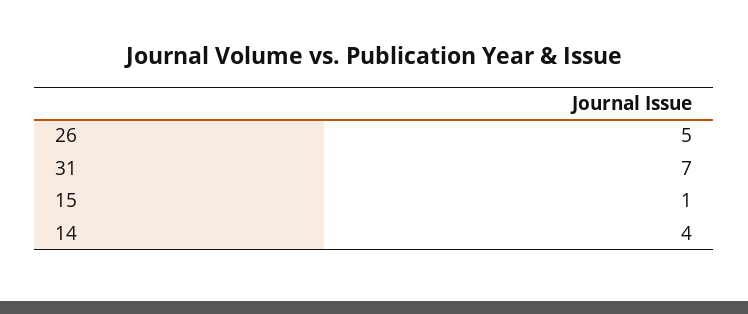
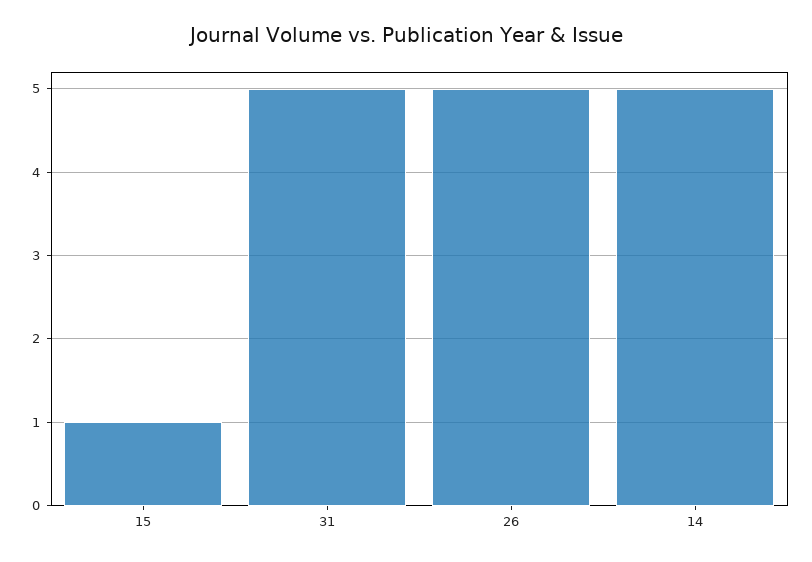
31: 7 -> 5
14: 4 -> 5

